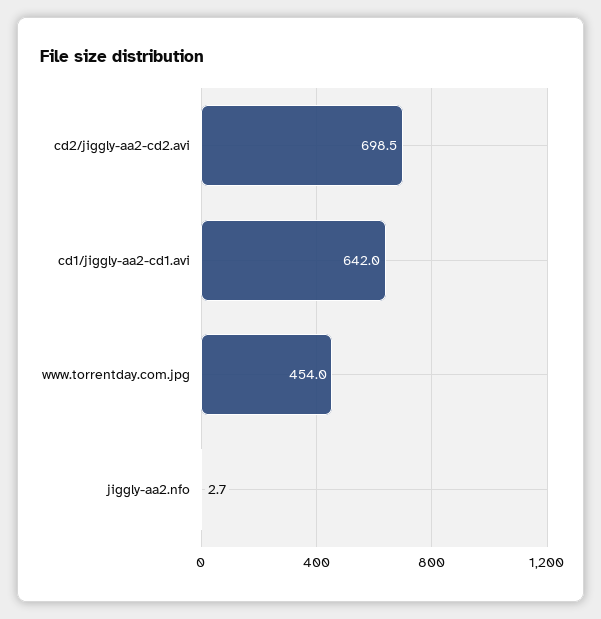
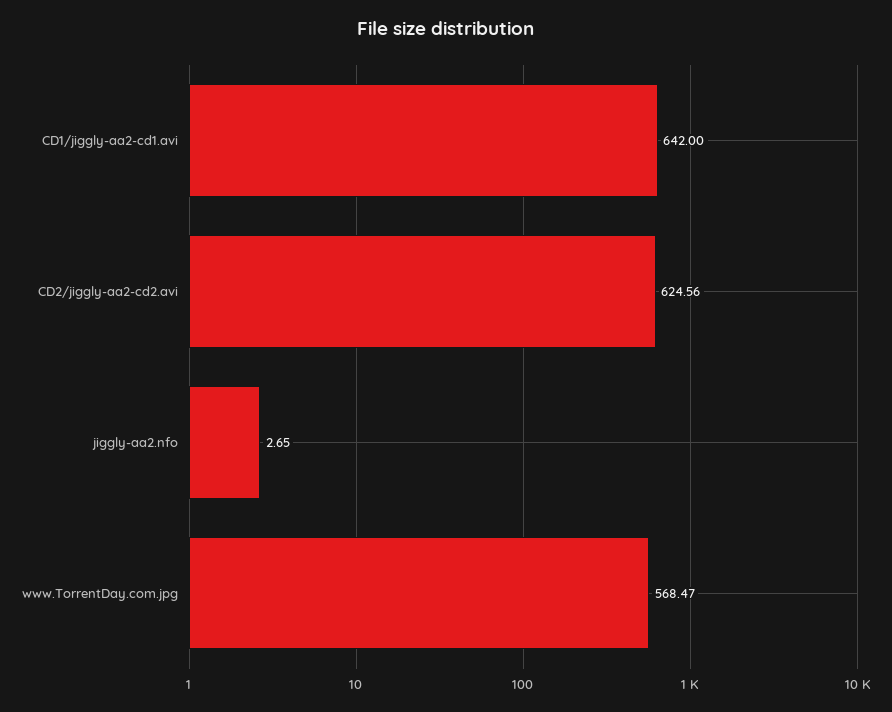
cd2/jiggly-aa2-cd2.avi: 698.5 -> 624.56
www.torrentday.com.jpg: 454 -> 568.47

